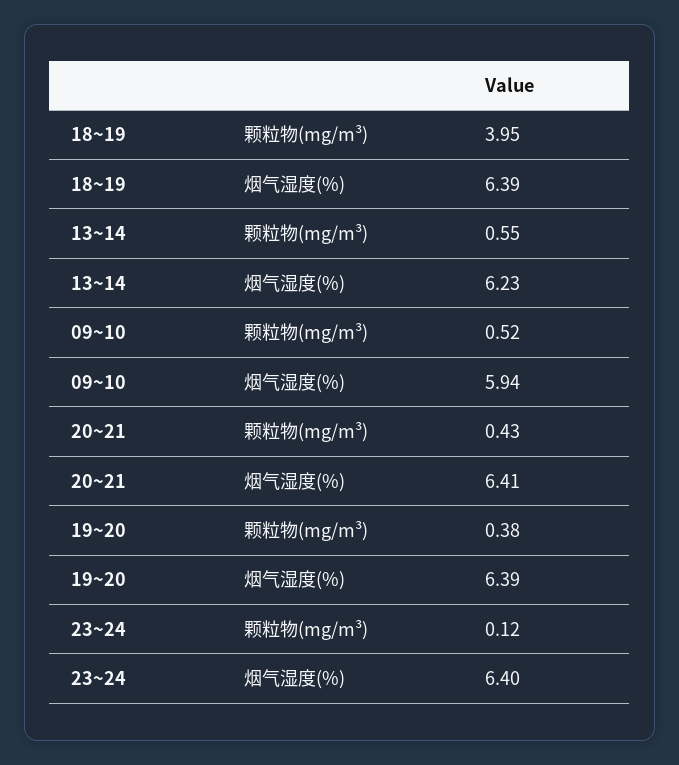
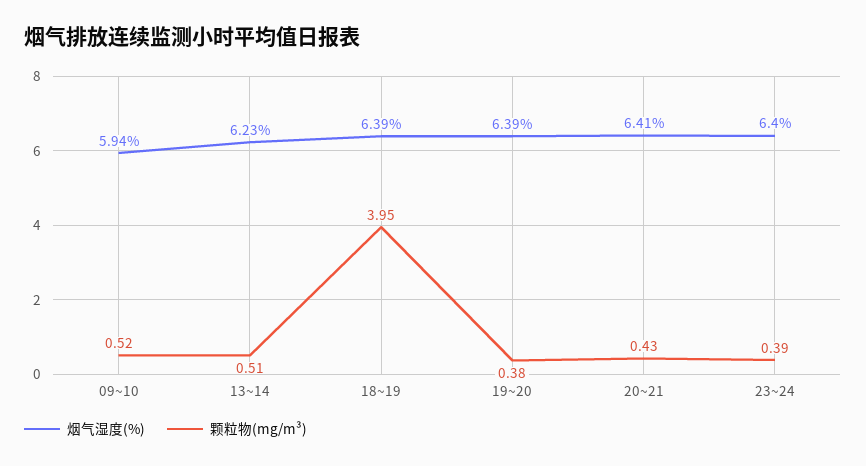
颗粒物(mg/m³), 13~14: 0.55 -> 0.51
颗粒物(mg/m³), 23~24: 0.12 -> 0.39

